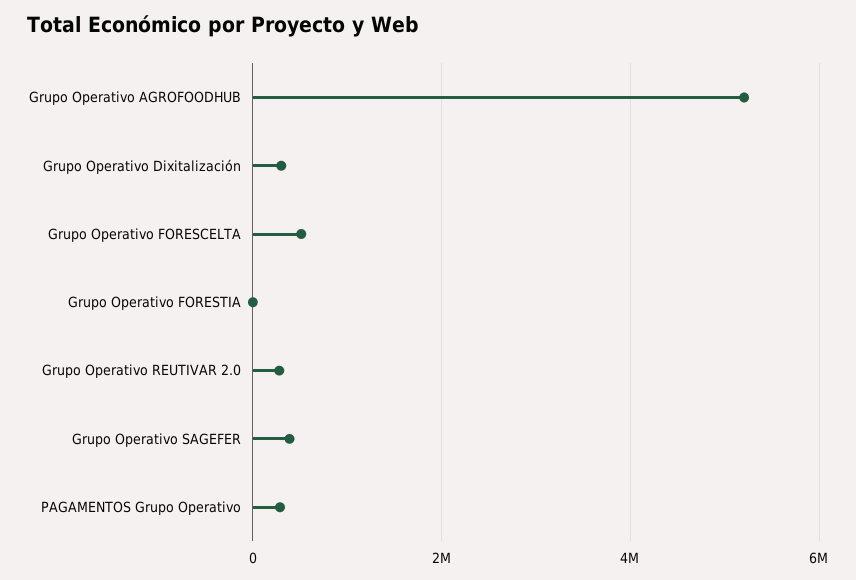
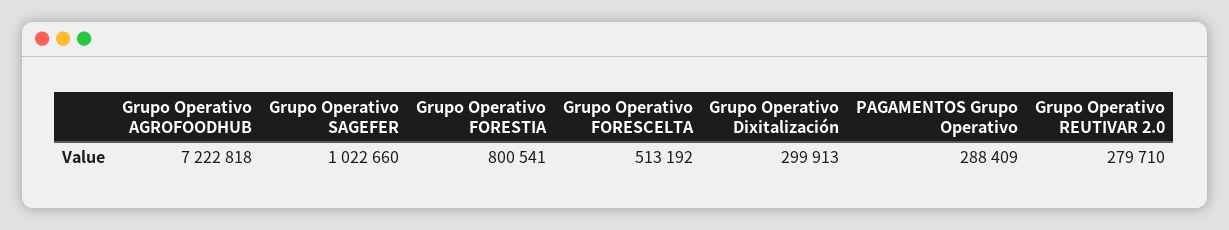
Grupo Operativo AGROFOODHUB: 5200000 -> 7222818
Grupo Operativo FORESTIA: 0 -> 800541
Grupo Operativo SAGEFER: 400000 -> 1022660

